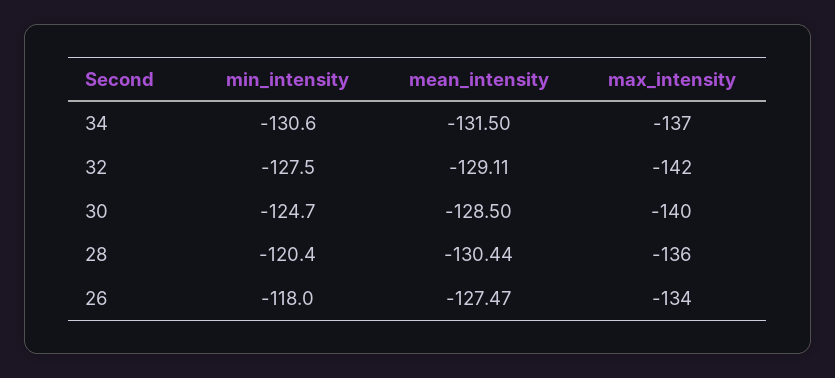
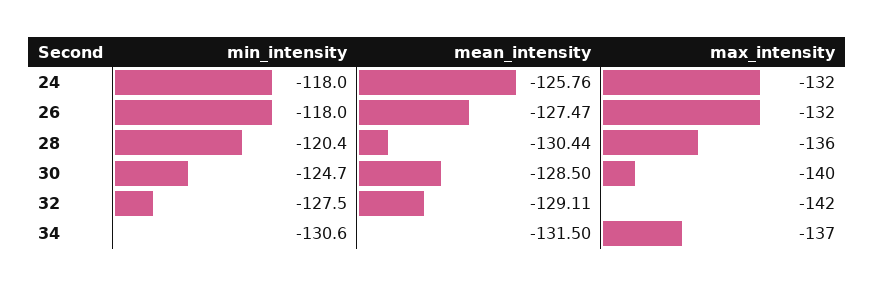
max_intensity, 26: -134 -> -132
min_intensity, 24: none -> -118
mean_intensity, 24: none -> -125.76
max_intensity, 24: none -> -132

